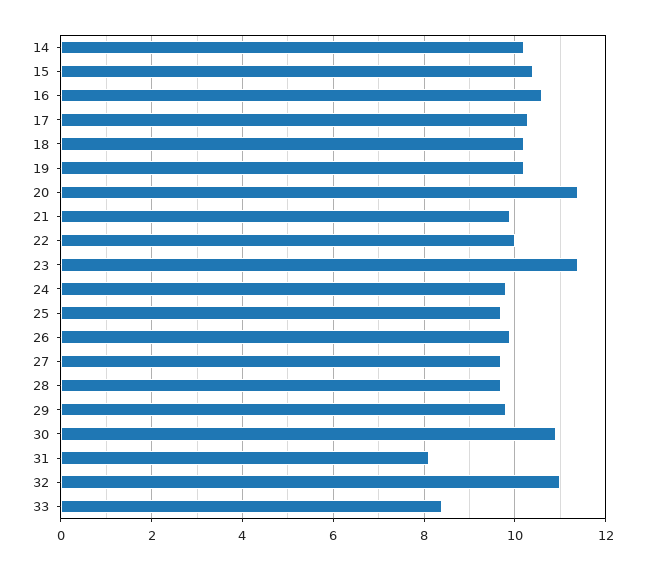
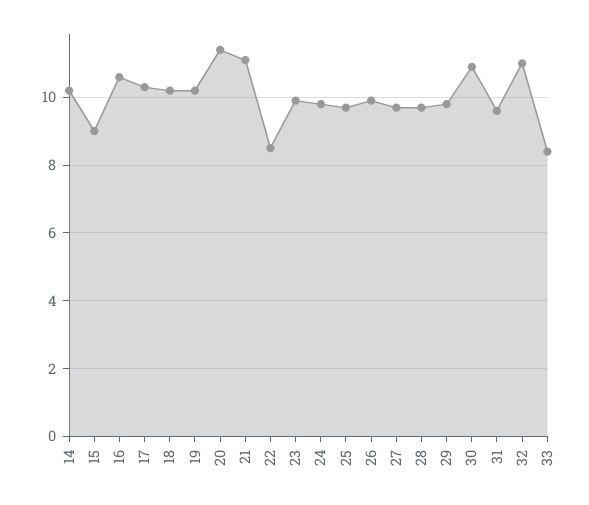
15: 10.5 -> 9
21: 10 -> 11
22: 10 -> 8.5
23: 11.5 -> 10
31: 8 -> 9.5

